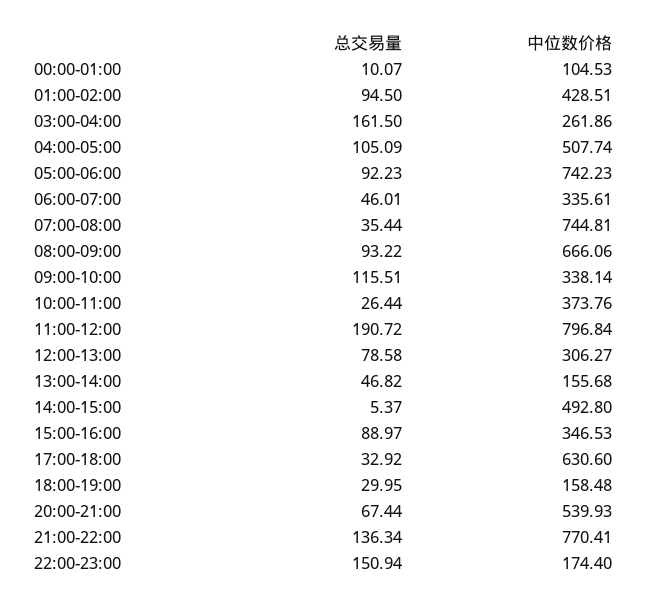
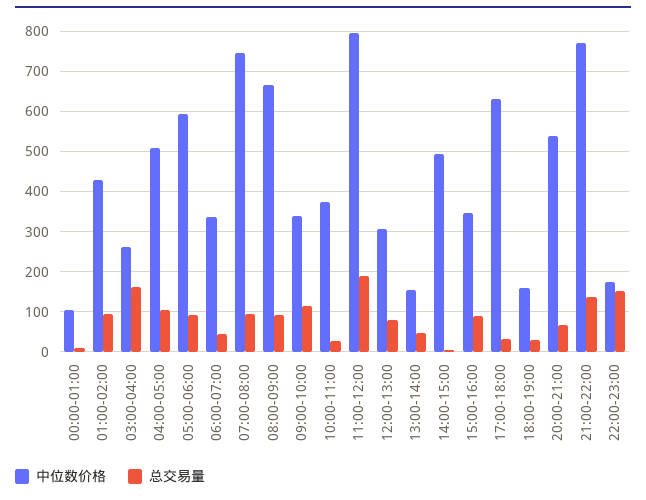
中位数价格, 05:00-06:00: 742.23 -> 600
总交易量, 07:00-08:00: 35.44 -> 100

